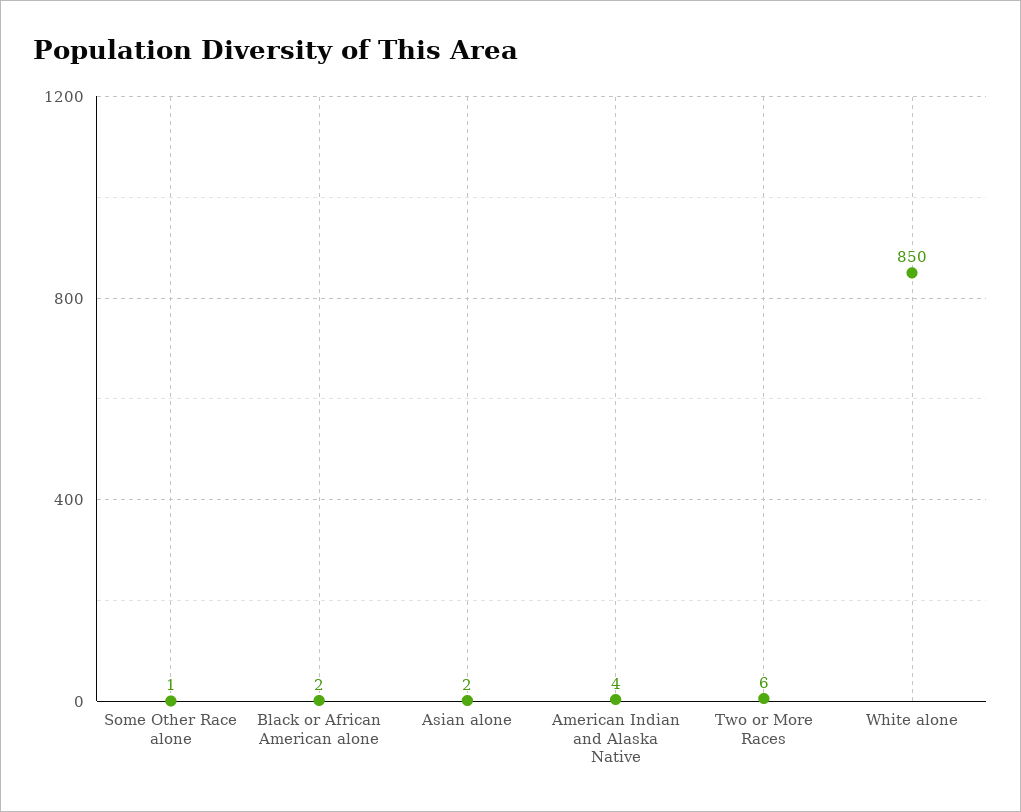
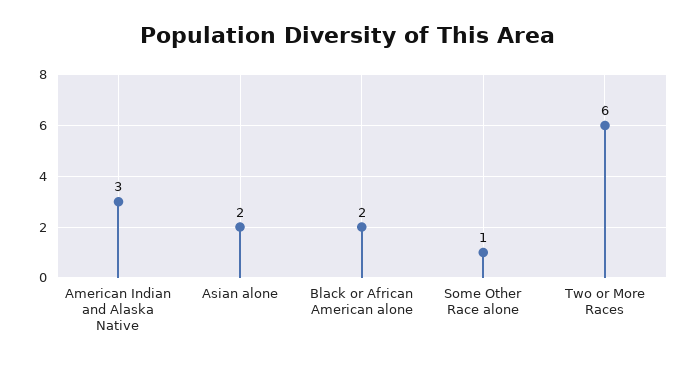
American Indian and Alaska Native: 4 -> 3
White alone: 850 -> none

